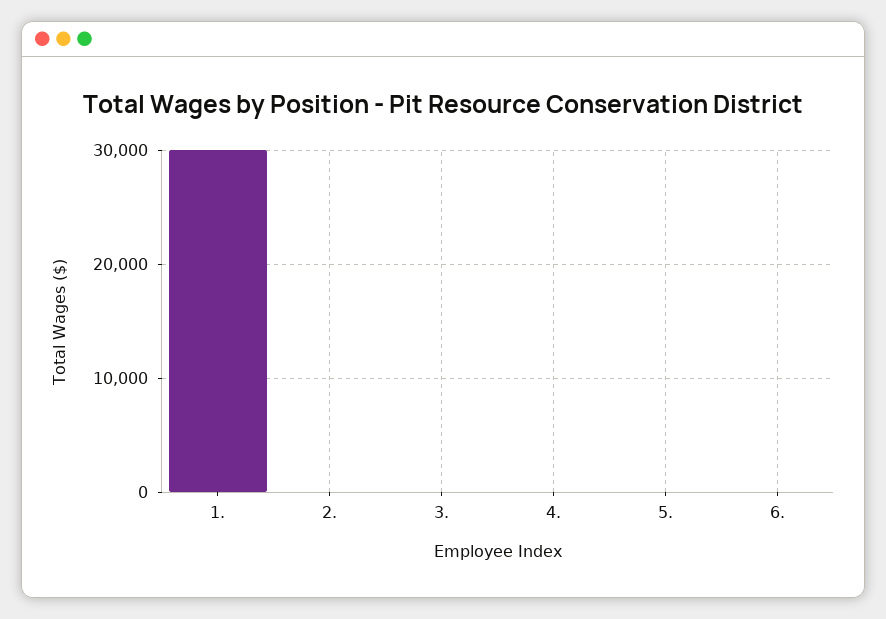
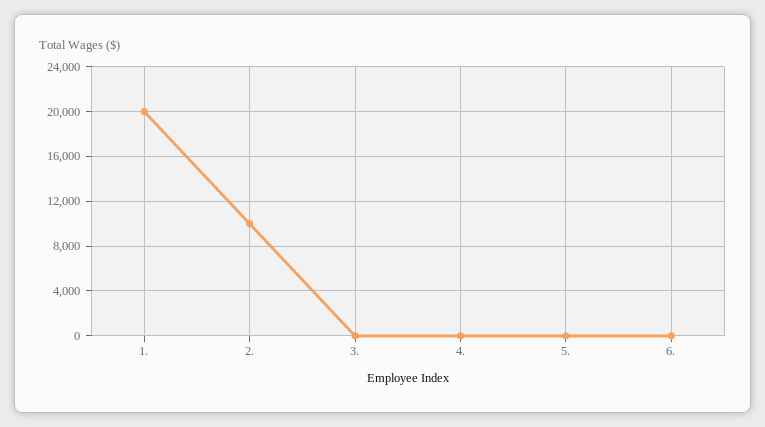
1.: 30000 -> 20000
2.: 0 -> 10000

